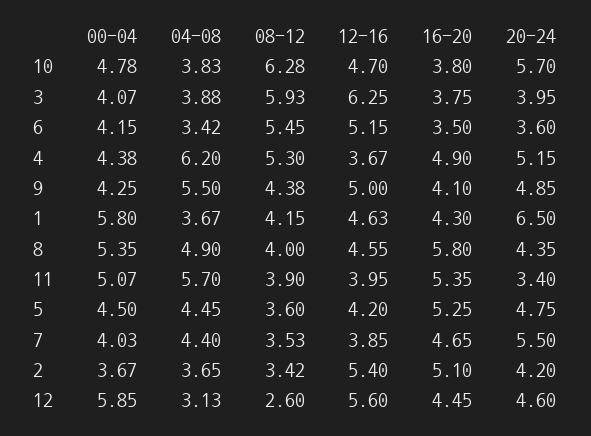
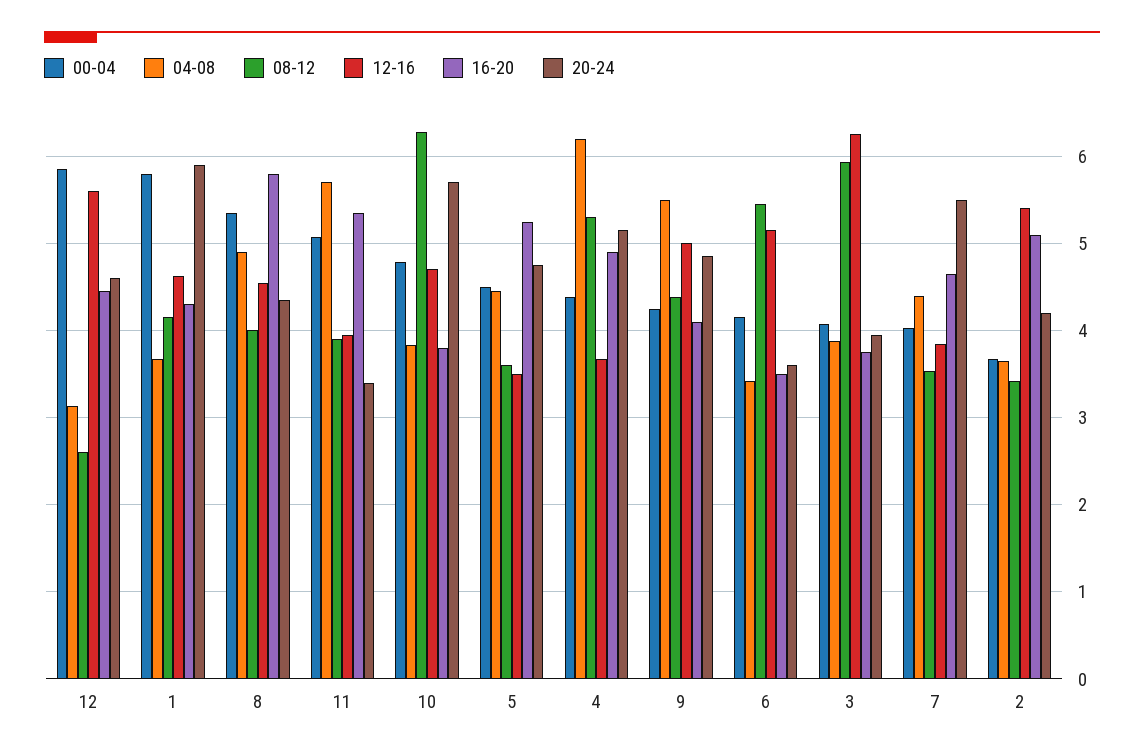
20-24, 1: 6.5 -> 5.9
12-16, 5: 4.2 -> 3.5

